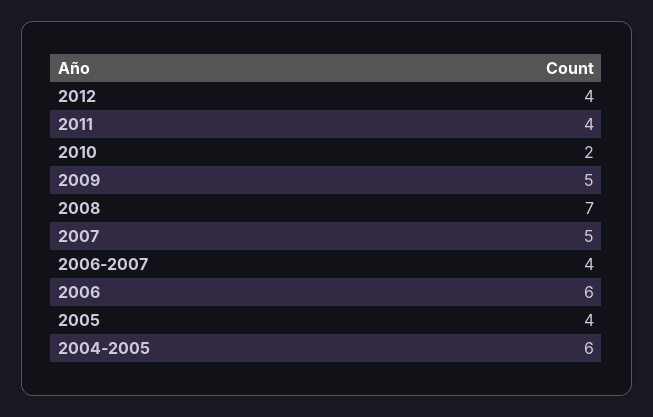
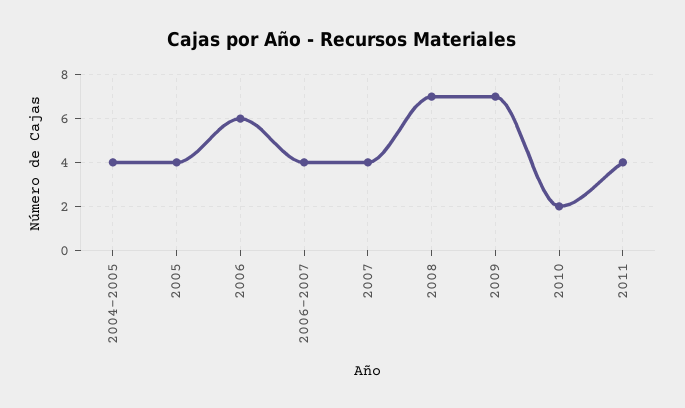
2012: 4 -> none
2009: 5 -> 7
2007: 5 -> 4
2004-2005: 6 -> 4

